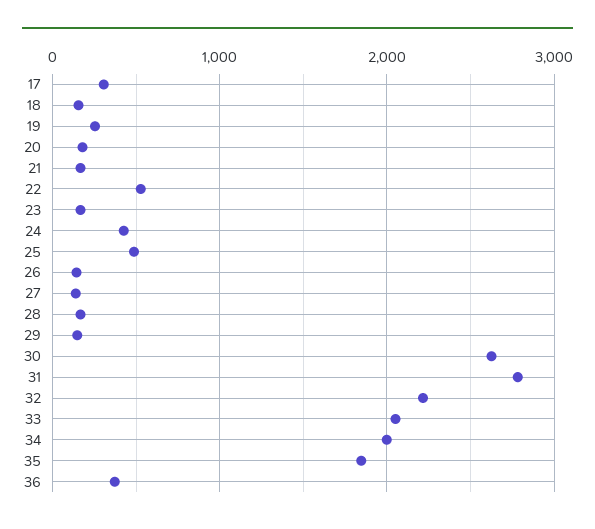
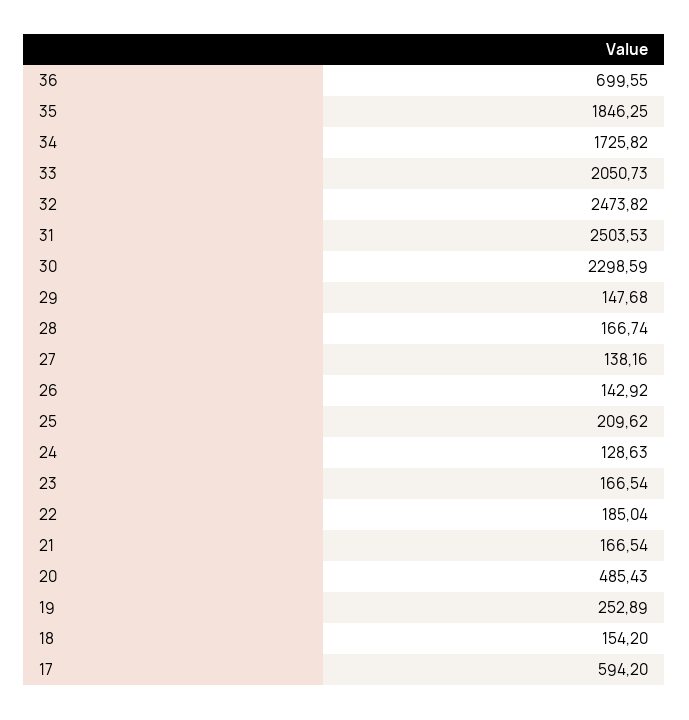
17: 300 -> 594.2
20: 200 -> 485.43
22: 500 -> 185.04
24: 400 -> 128.63
25: 500 -> 209.62
30: 2600 -> 2298.59
31: 2800 -> 2503.53
32: 2200 -> 2473.82
34: 2000 -> 1725.82
36: 400 -> 699.55

